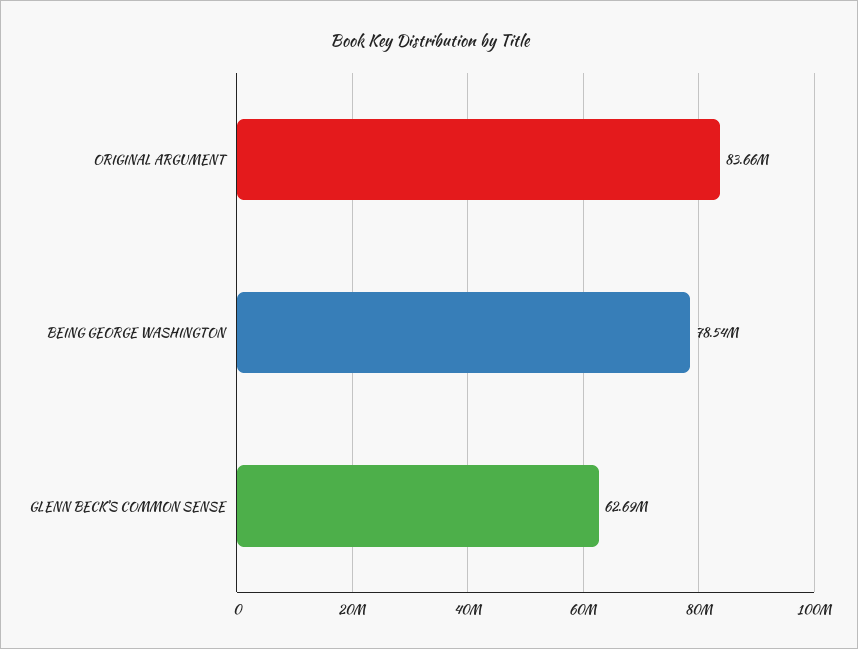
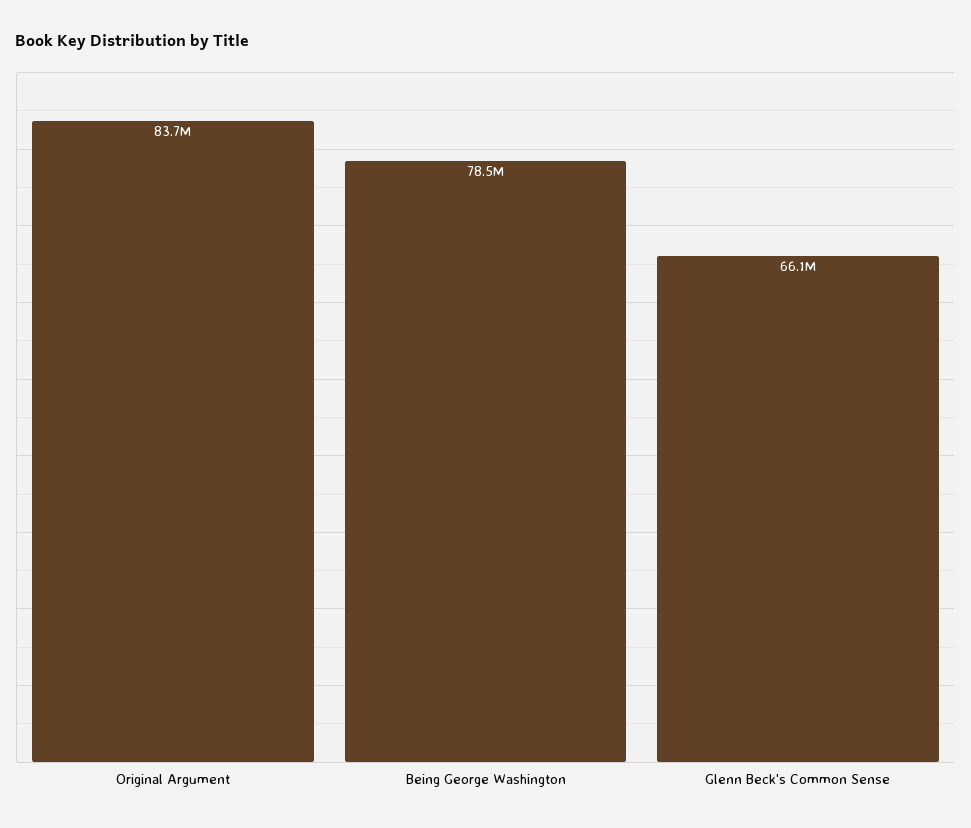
GLENN BECK'S COMMON SENSE: 62690000 -> 66100000

